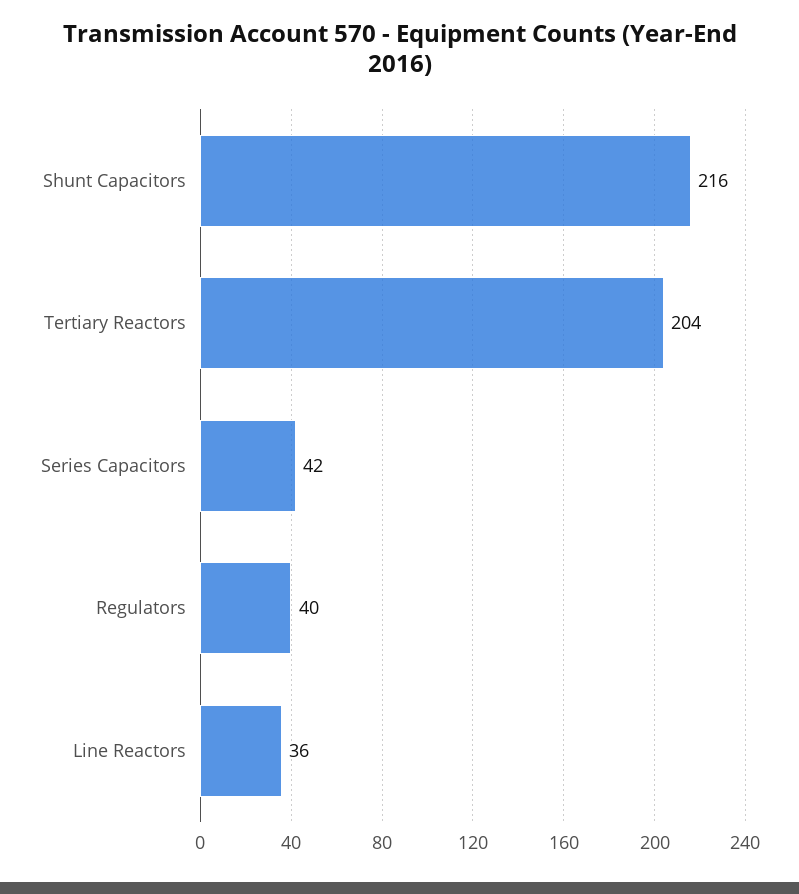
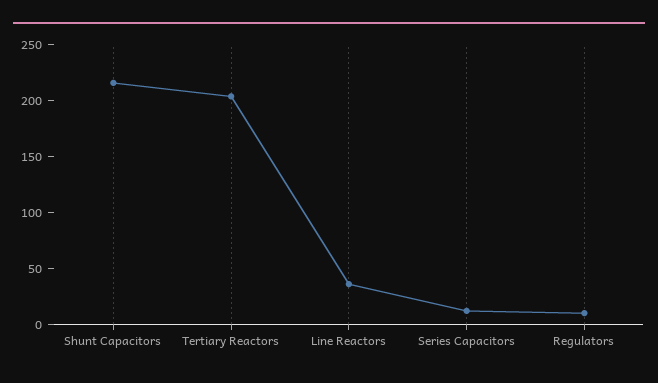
Series Capacitors: 42 -> 10
Regulators: 40 -> 10

